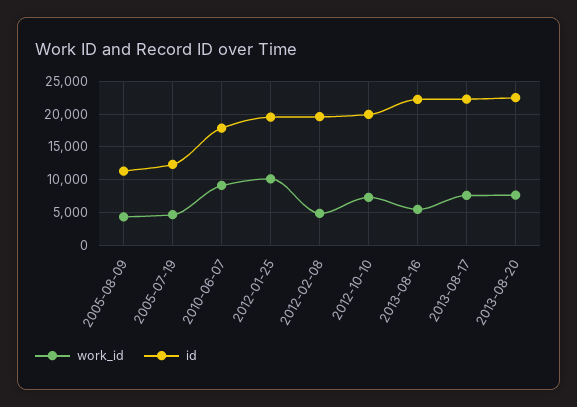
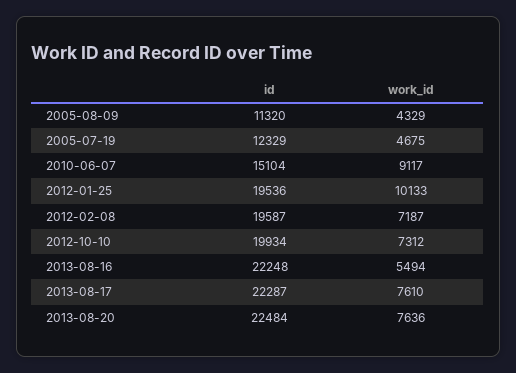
id, 2010-06-07: 18000 -> 15104
work_id, 2012-02-08: 5000 -> 7187

